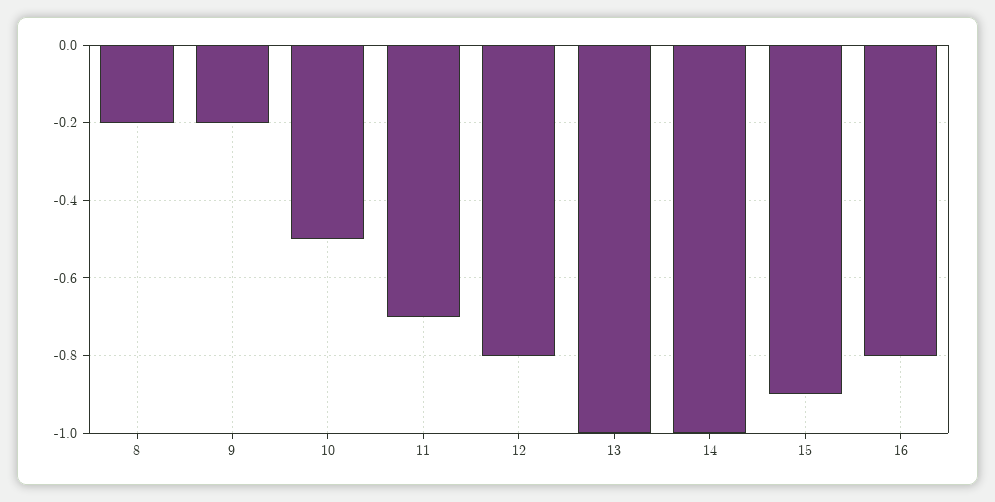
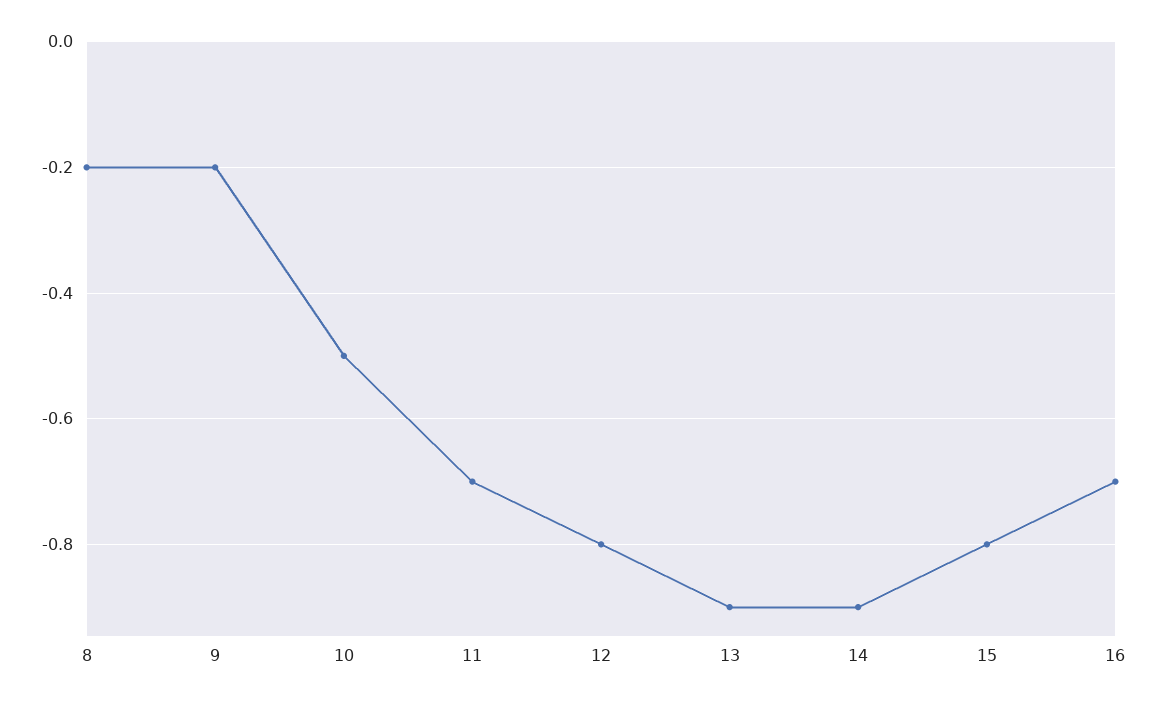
13: -1 -> -0.9
14: -1 -> -0.9
15: -0.9 -> -0.8
16: -0.8 -> -0.7

